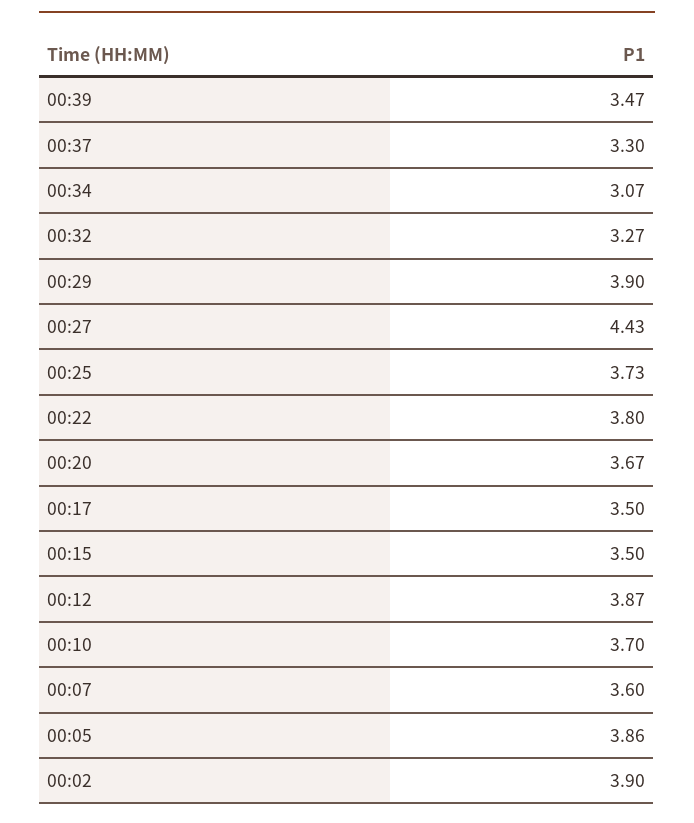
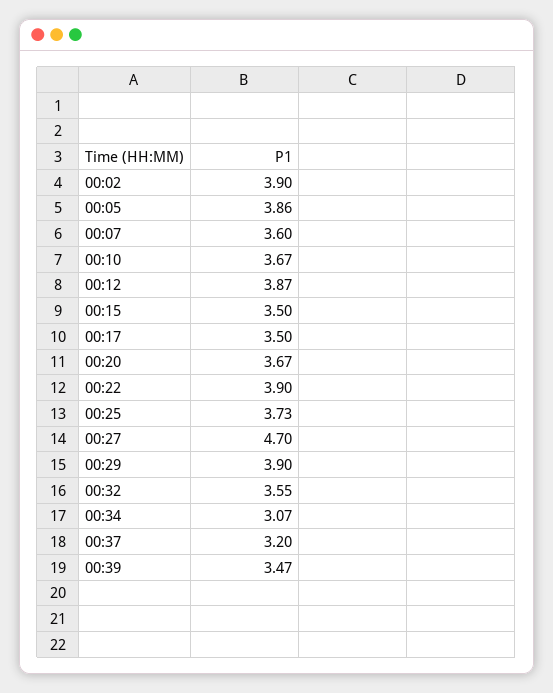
00:37: 3.3 -> 3.2
00:32: 3.27 -> 3.55
00:27: 4.43 -> 4.7
00:22: 3.8 -> 3.9
00:10: 3.7 -> 3.67

